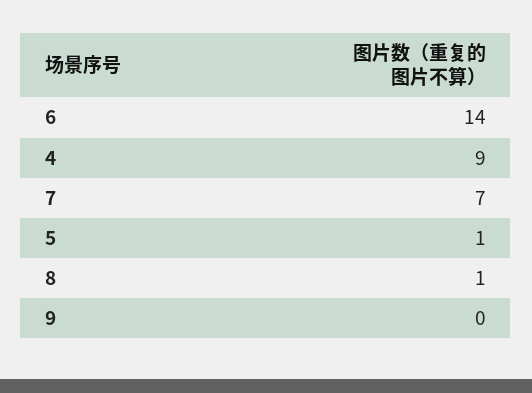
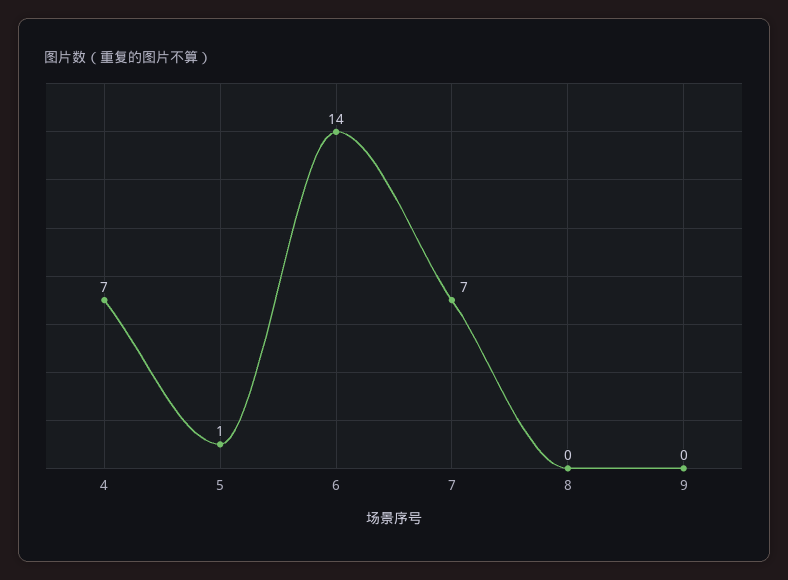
4: 9 -> 7
8: 1 -> 0

